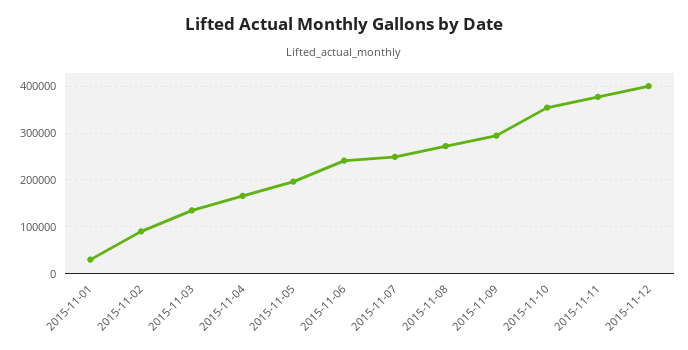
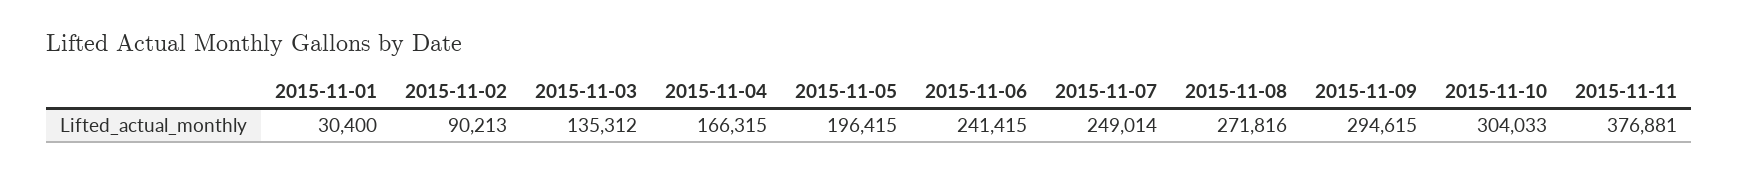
2015-11-10: 360000 -> 304033
2015-11-12: 400000 -> none

